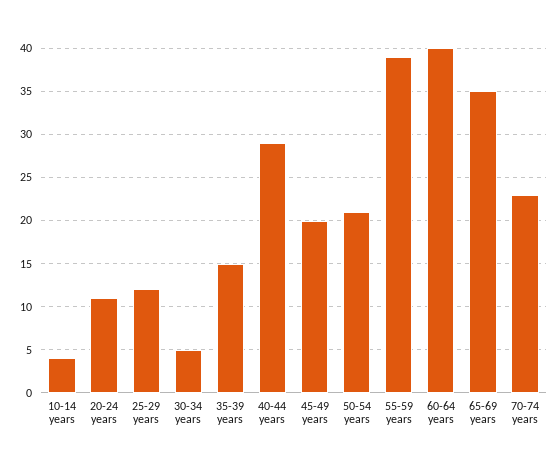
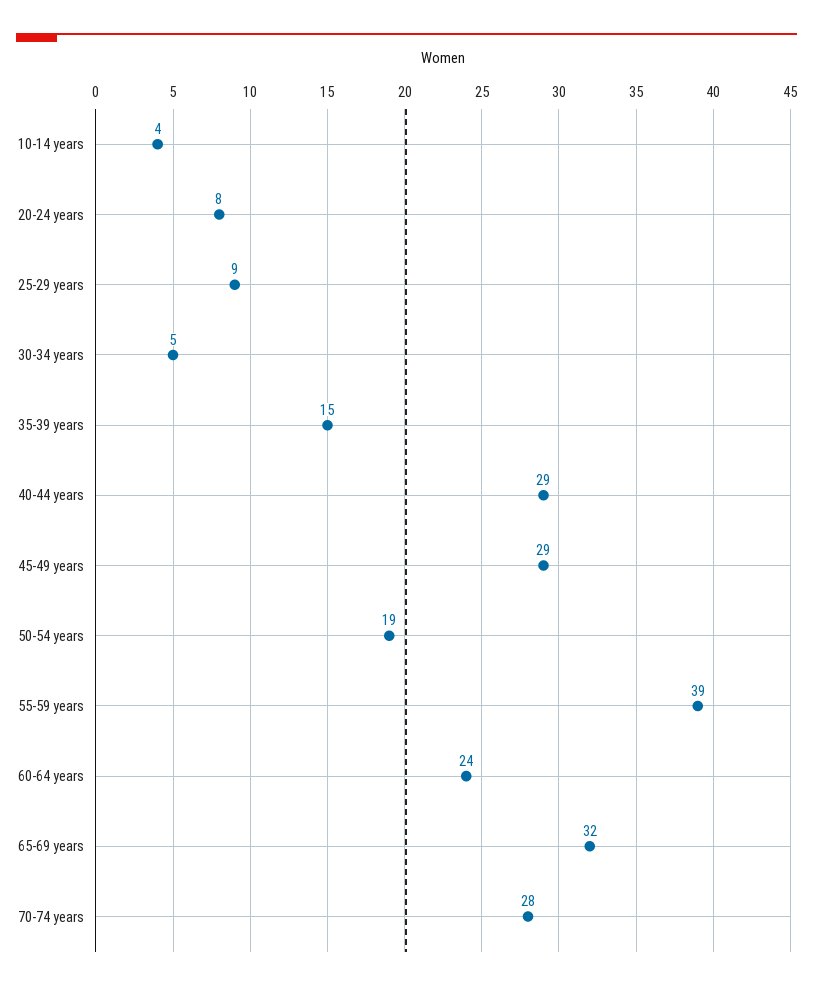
20-24 years: 11 -> 8
25-29 years: 12 -> 9
45-49 years: 20 -> 29
50-54 years: 21 -> 19
60-64 years: 40 -> 24
65-69 years: 35 -> 32
70-74 years: 23 -> 28

